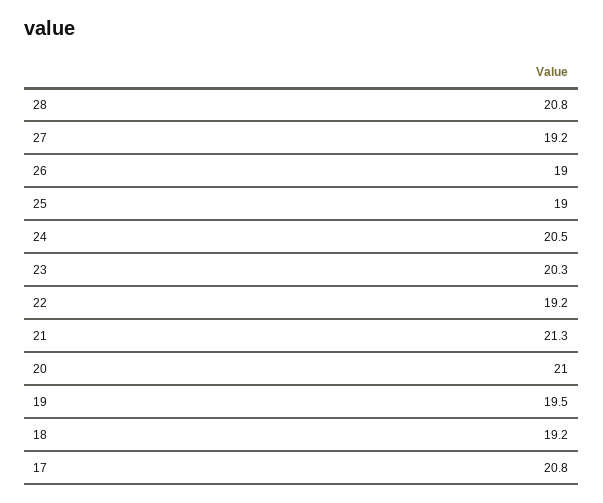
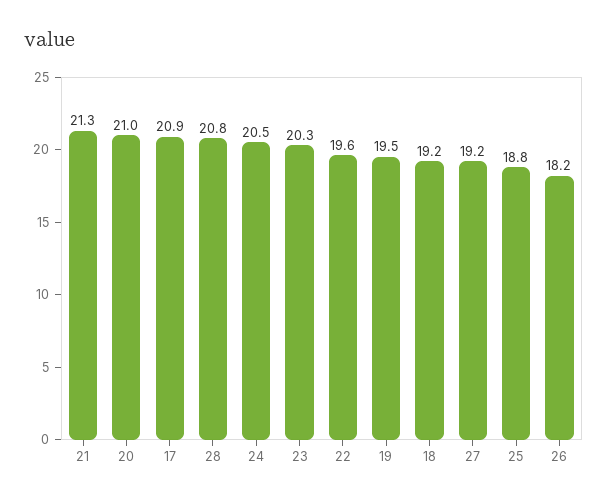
26: 19 -> 18.2
25: 19 -> 18.8
22: 19.2 -> 19.6
17: 20.8 -> 20.9

